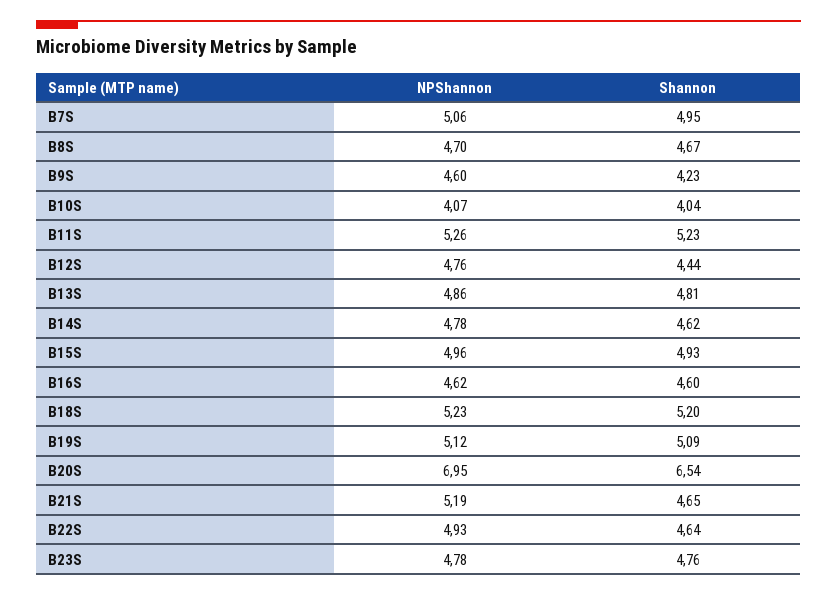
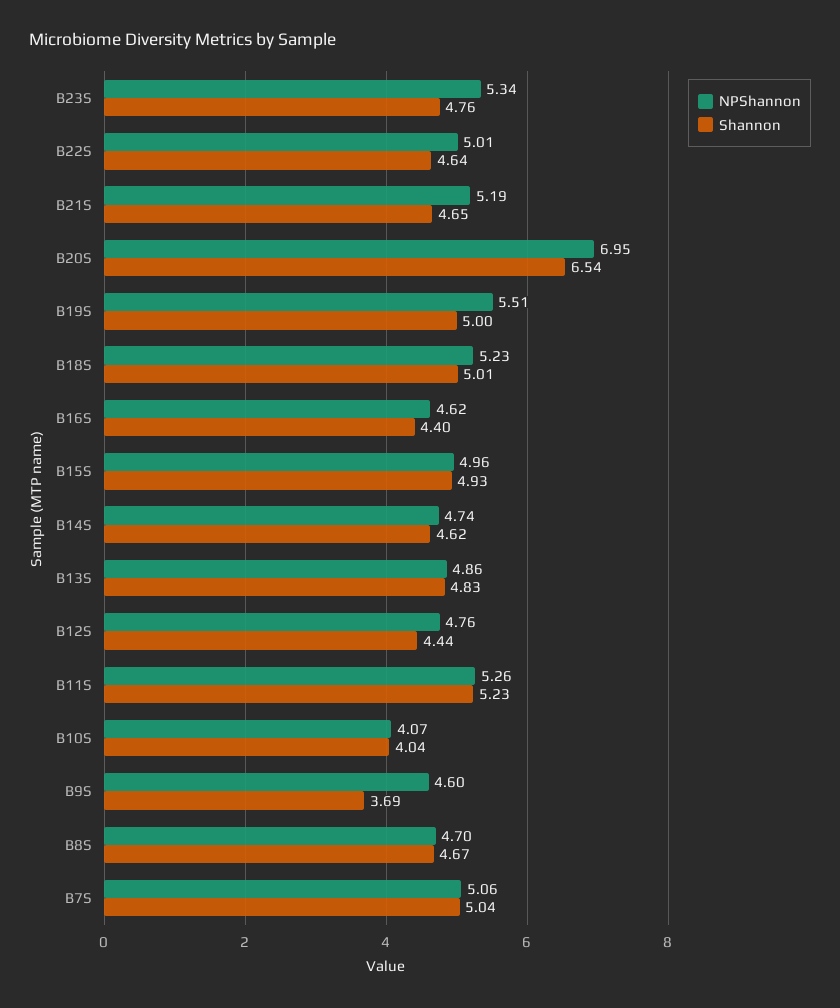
Shannon, B7S: 4.95 -> 5.04
Shannon, B9S: 4.23 -> 3.69
Shannon, B13S: 4.81 -> 4.83
NPShannon, B14S: 4.78 -> 4.74
Shannon, B16S: 4.6 -> 4.4
Shannon, B18S: 5.2 -> 5.01
NPShannon, B19S: 5.12 -> 5.51
Shannon, B19S: 5.09 -> 5
NPShannon, B22S: 4.93 -> 5.01
NPShannon, B23S: 4.78 -> 5.34

